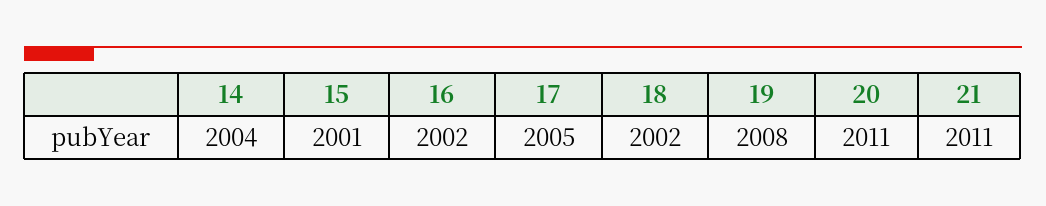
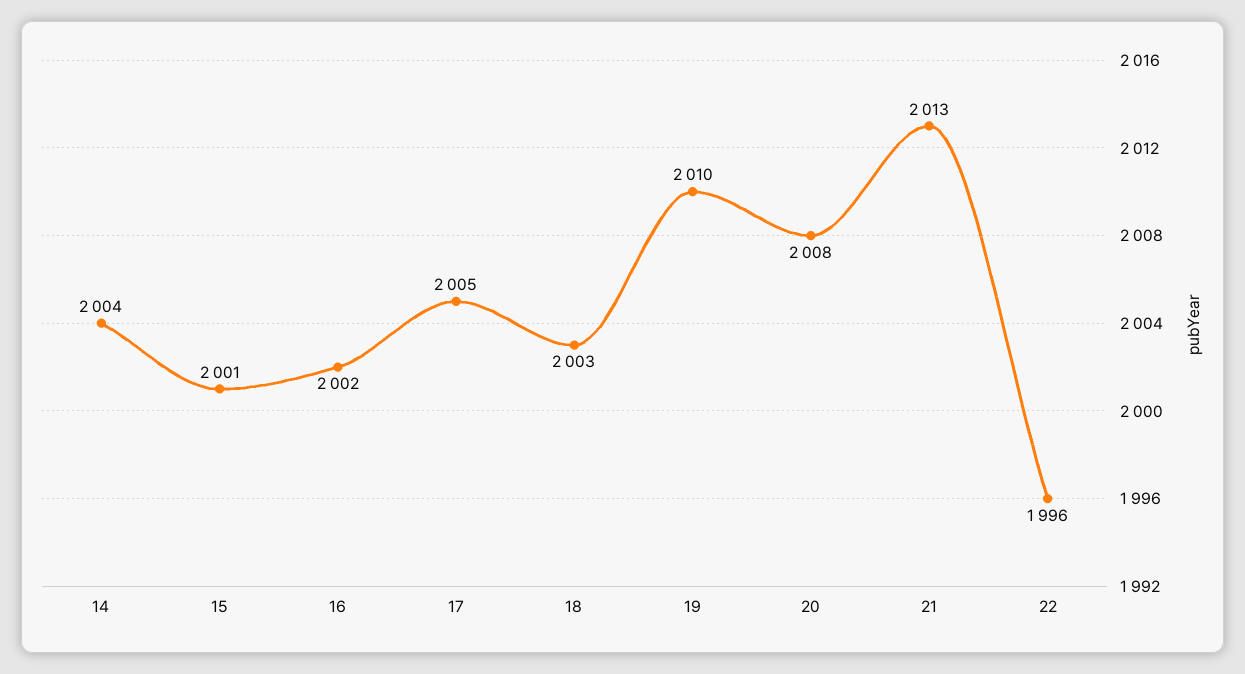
18: 2002 -> 2003
19: 2008 -> 2010
20: 2011 -> 2008
21: 2011 -> 2013
22: none -> 1996

